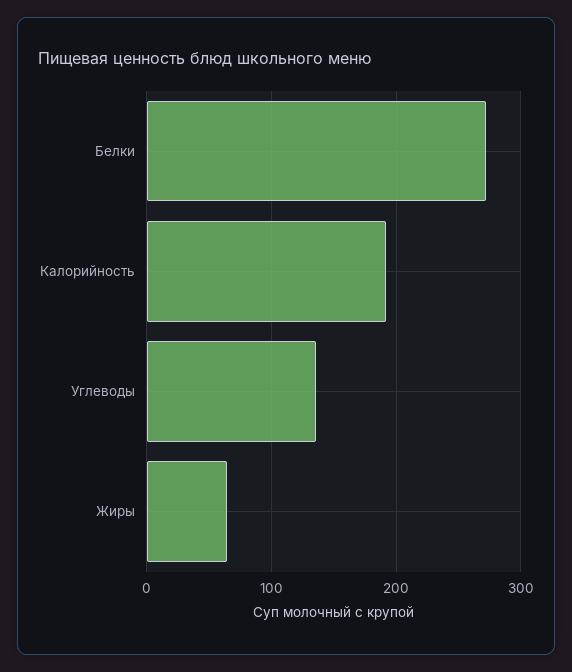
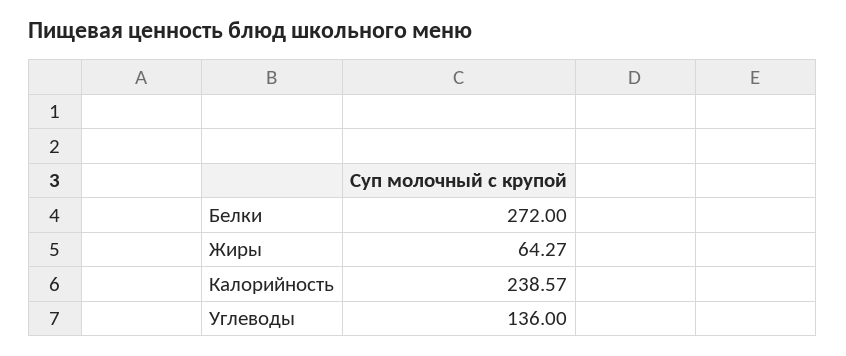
Калорийность: 190 -> 238.57

